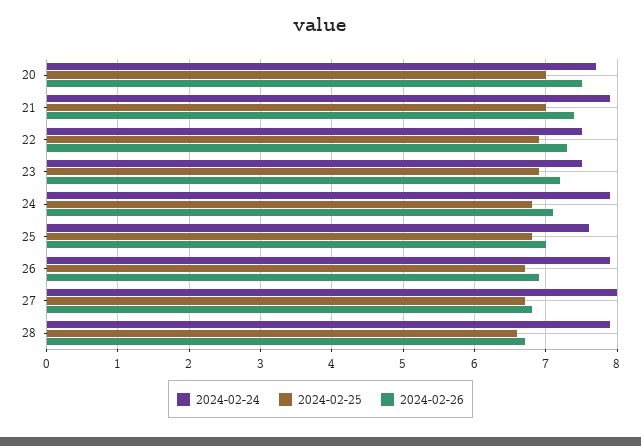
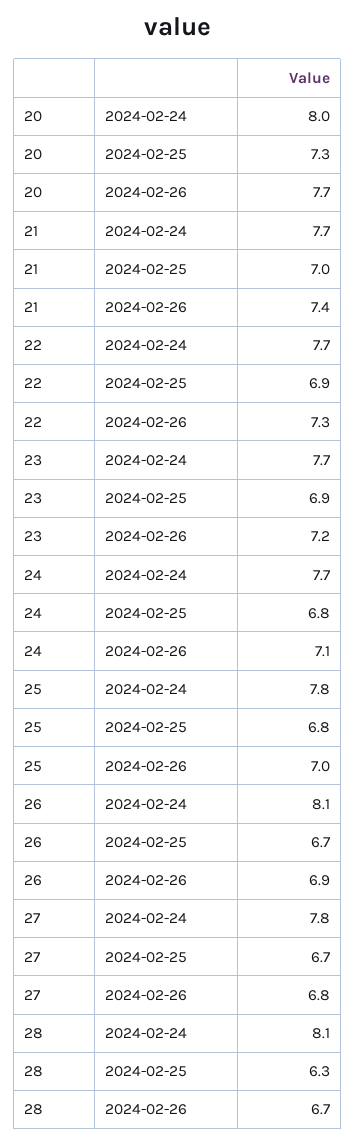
2024-02-24, 20: 7.7 -> 8
2024-02-25, 20: 7 -> 7.3
2024-02-26, 20: 7.5 -> 7.7
2024-02-24, 21: 7.9 -> 7.7
2024-02-24, 22: 7.5 -> 7.7
2024-02-24, 23: 7.5 -> 7.7
2024-02-24, 24: 7.9 -> 7.7
2024-02-24, 25: 7.6 -> 7.8
2024-02-24, 26: 7.9 -> 8.1
2024-02-24, 27: 8 -> 7.8
2024-02-24, 28: 7.9 -> 8.1
2024-02-25, 28: 6.6 -> 6.3

